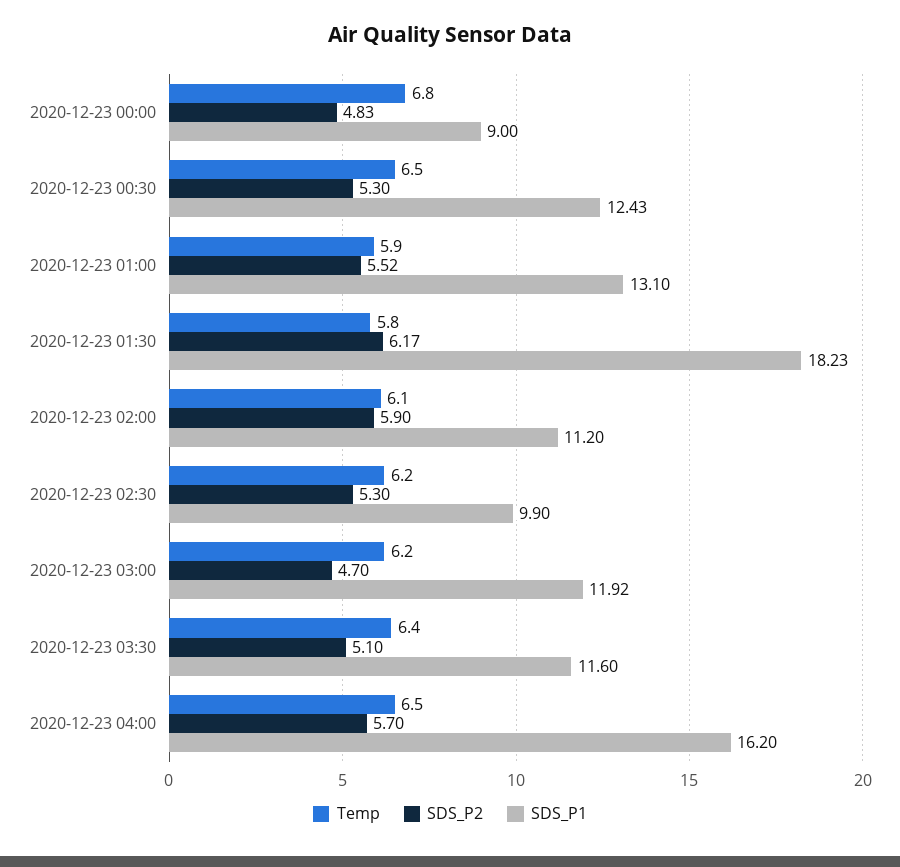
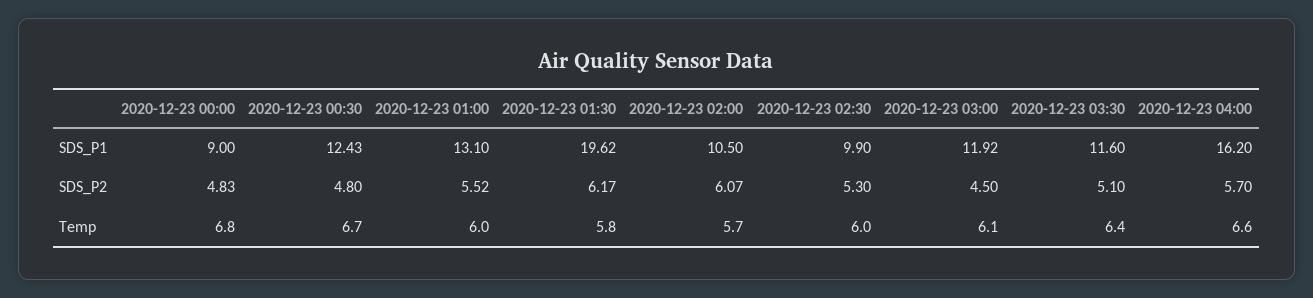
Temp, 2020-12-23 00:30: 6.5 -> 6.7
SDS_P2, 2020-12-23 00:30: 5.3 -> 4.8
Temp, 2020-12-23 01:00: 5.9 -> 6
SDS_P1, 2020-12-23 01:30: 18.23 -> 19.62
Temp, 2020-12-23 02:00: 6.1 -> 5.7
SDS_P2, 2020-12-23 02:00: 5.9 -> 6.07
SDS_P1, 2020-12-23 02:00: 11.2 -> 10.5
Temp, 2020-12-23 02:30: 6.2 -> 6
Temp, 2020-12-23 03:00: 6.2 -> 6.1
SDS_P2, 2020-12-23 03:00: 4.7 -> 4.5
Temp, 2020-12-23 04:00: 6.5 -> 6.6

